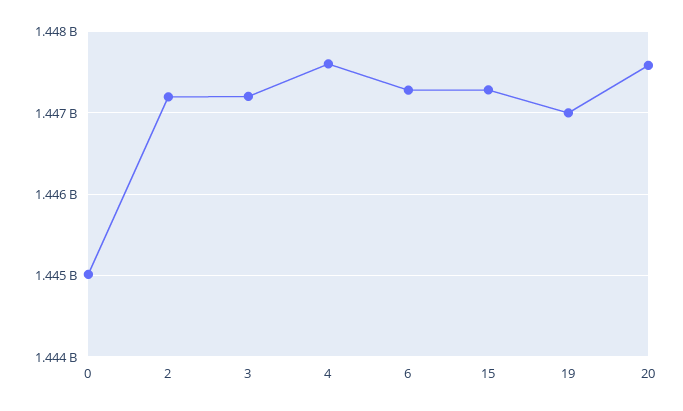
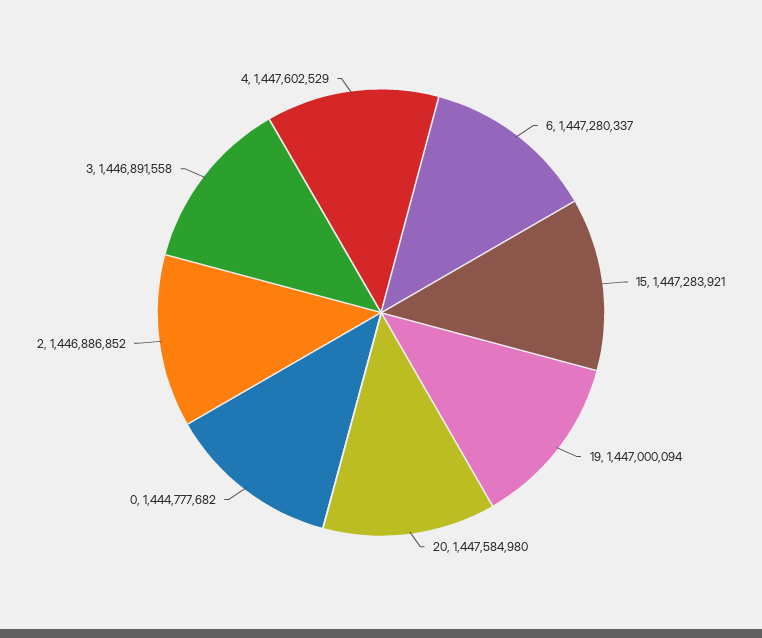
0: 1445000000 -> 1444777682
2: 1447200000 -> 1446886852
3: 1447200000 -> 1446891558

